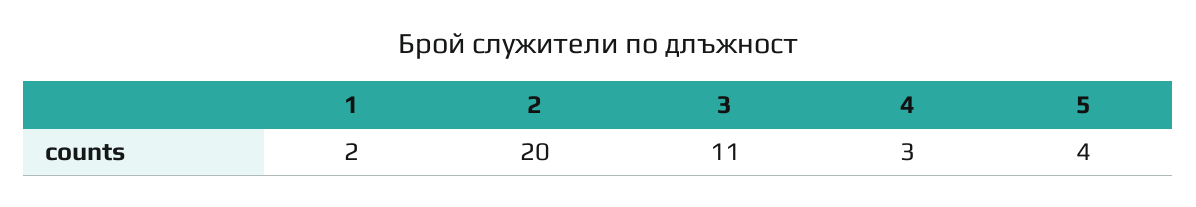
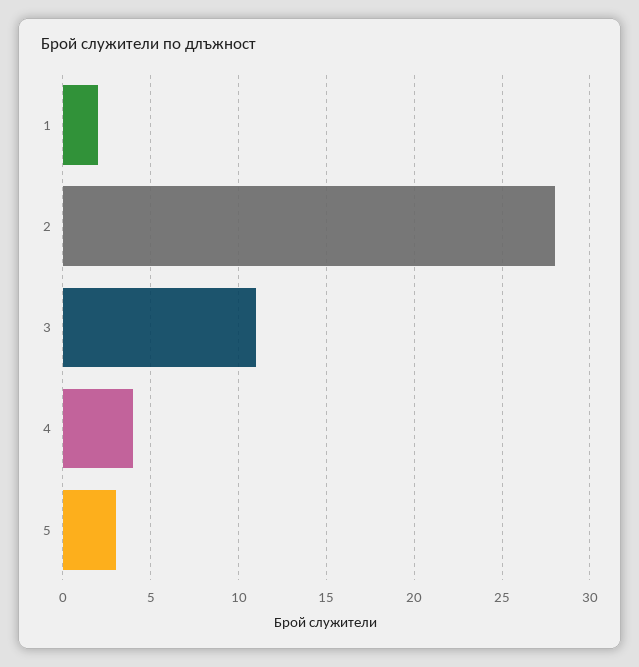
2: 20 -> 28
4: 3 -> 4
5: 4 -> 3

